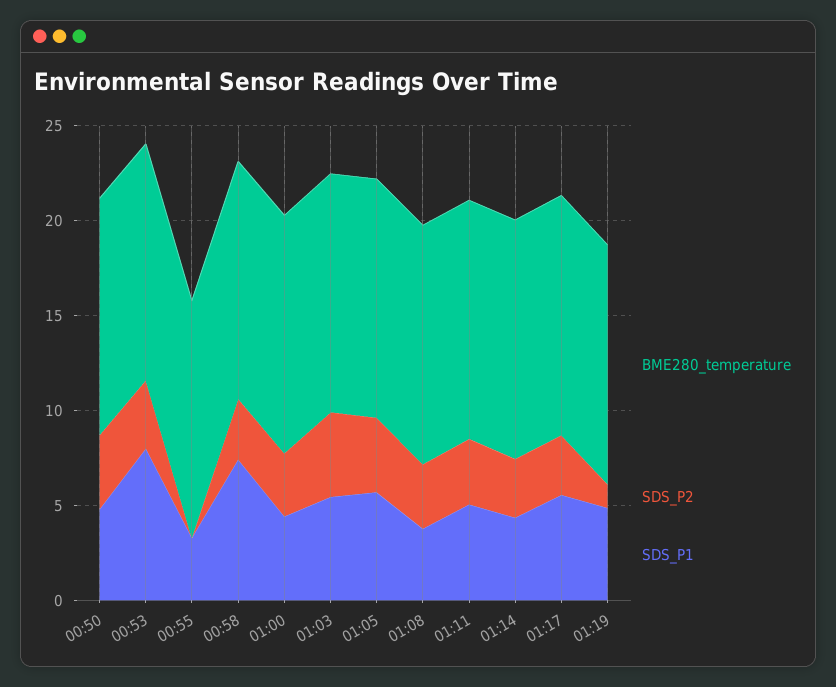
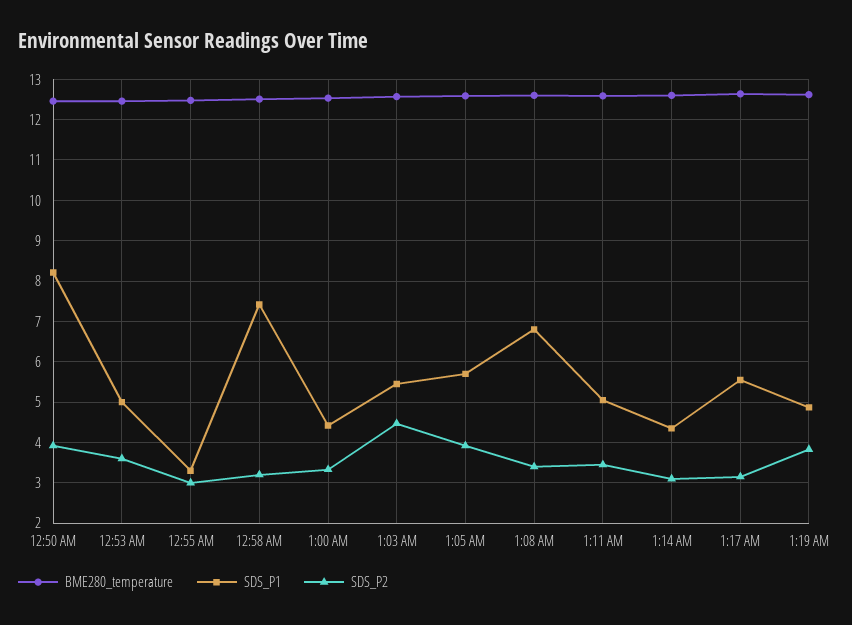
SDS_P1, 00:50: 5 -> 8.2
SDS_P1, 00:53: 8 -> 5
SDS_P2, 00:55: 0 -> 3
SDS_P1, 01:08: 4 -> 6.8
SDS_P2, 01:19: 1 -> 3.8

